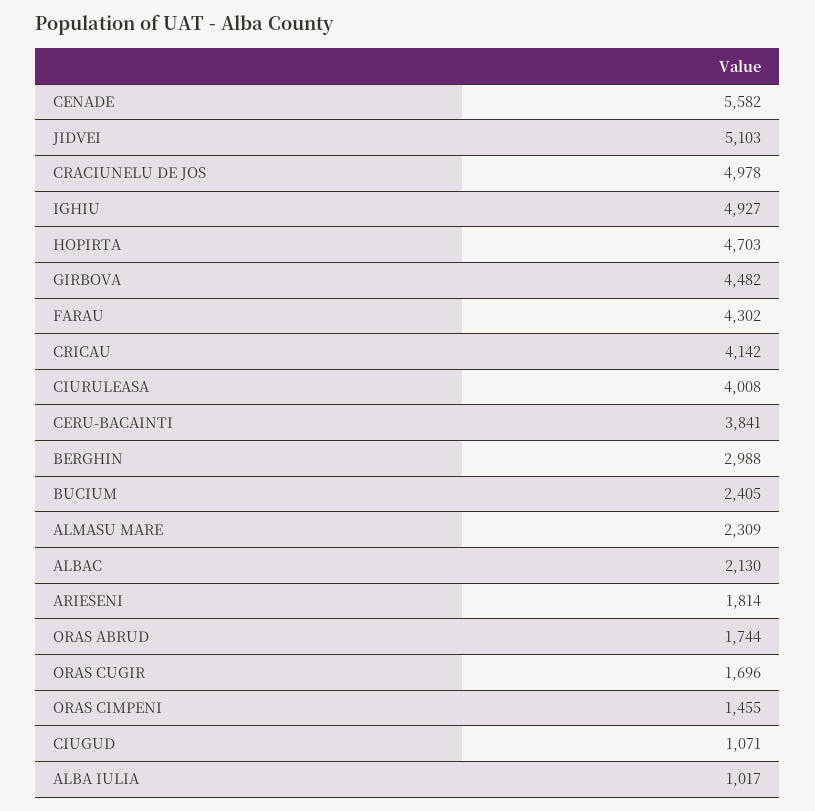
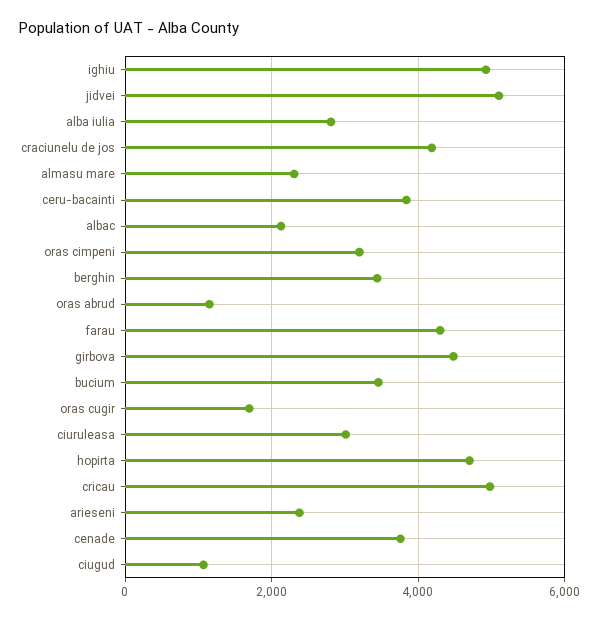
CENADE: 5582 -> 3800
CRACIUNELU DE JOS: 4978 -> 4200
CRICAU: 4142 -> 5000
CIURULEASA: 4008 -> 3000
BERGHIN: 2988 -> 3400
BUCIUM: 2405 -> 3400
ARIESENI: 1814 -> 2400
ORAS ABRUD: 1744 -> 1200
ORAS CIMPENI: 1455 -> 3200
ALBA IULIA: 1017 -> 2800

